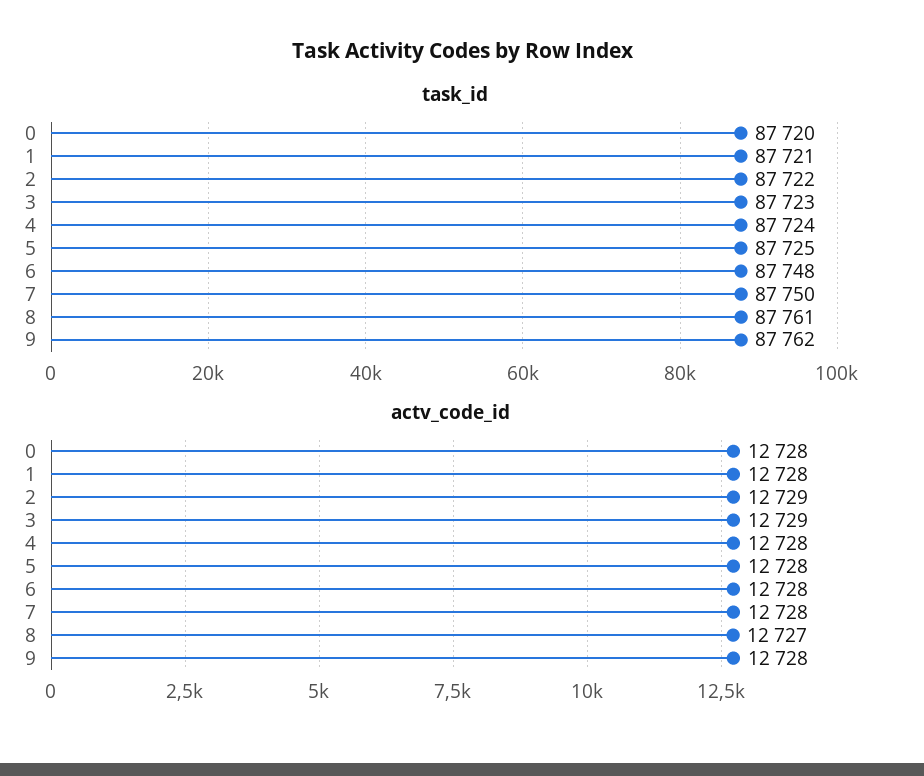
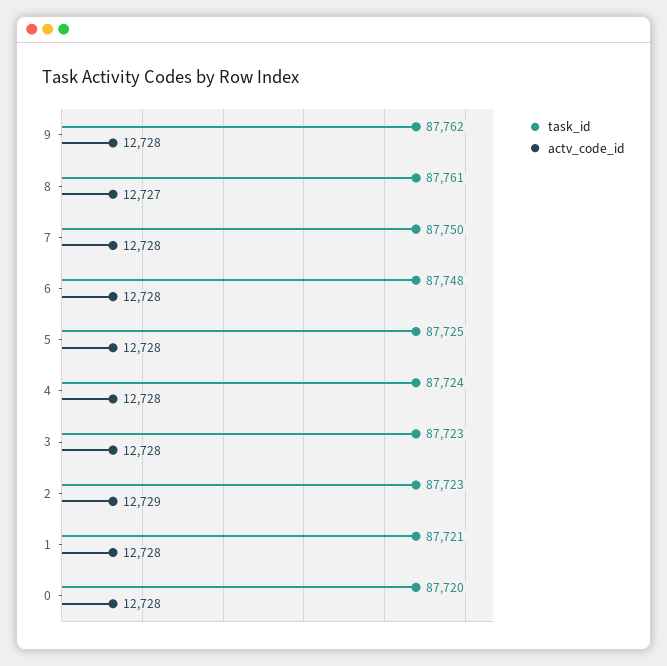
task_id, 2: 87722 -> 87723
actv_code_id, 3: 12729 -> 12728

